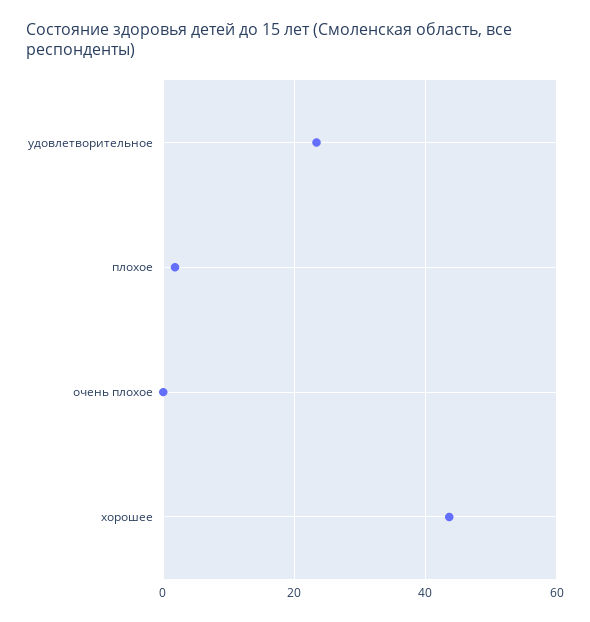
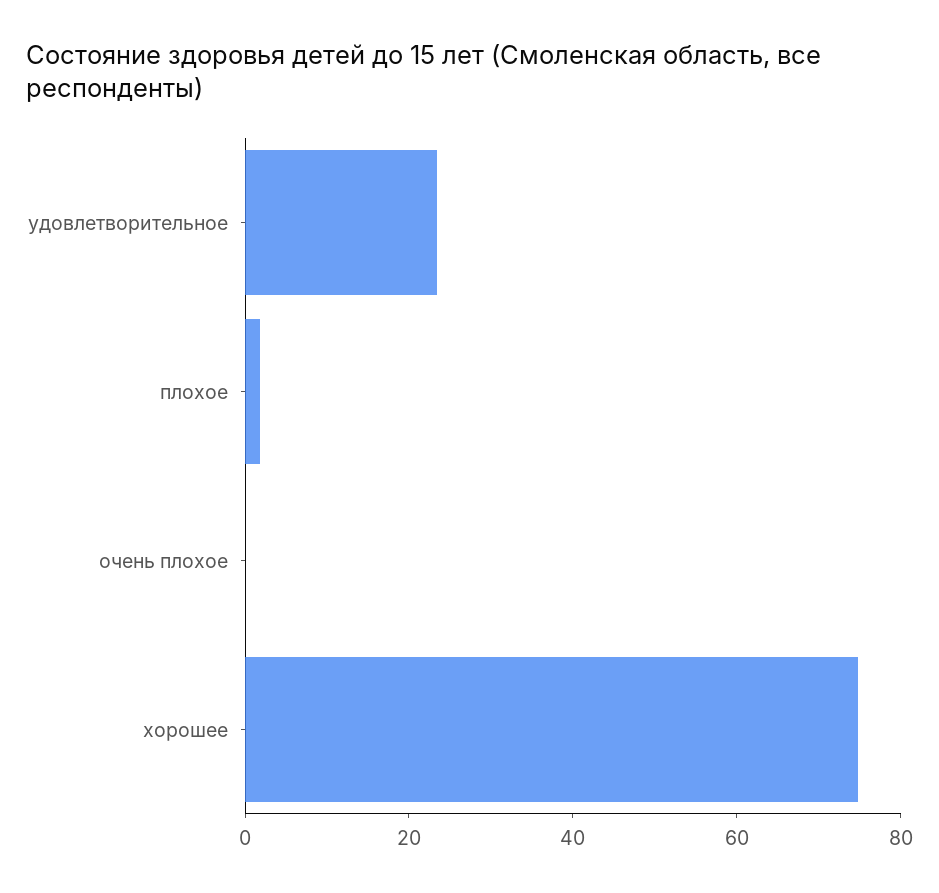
хорошее: 44 -> 75

